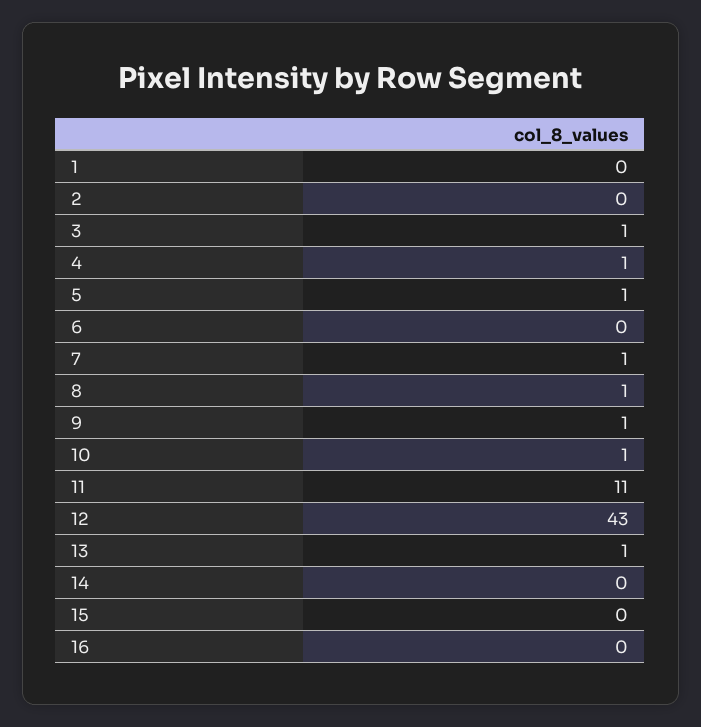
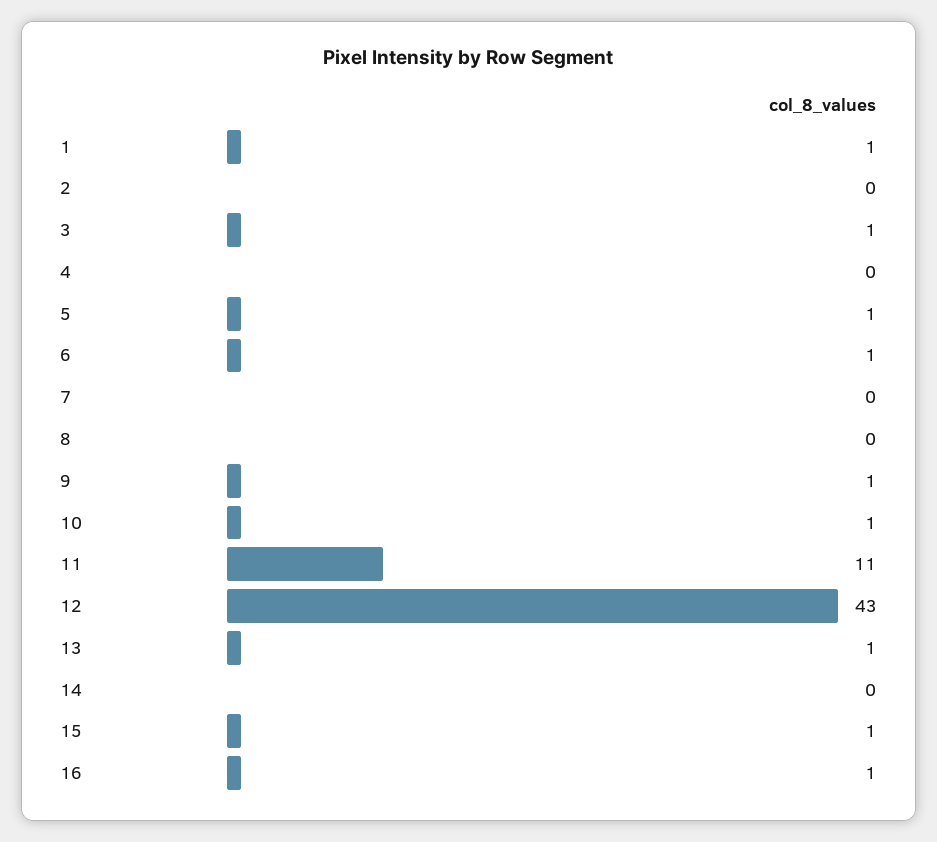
1: 0 -> 1
4: 1 -> 0
6: 0 -> 1
7: 1 -> 0
8: 1 -> 0
15: 0 -> 1
16: 0 -> 1

